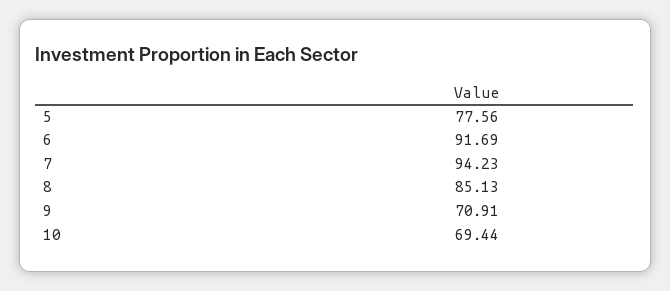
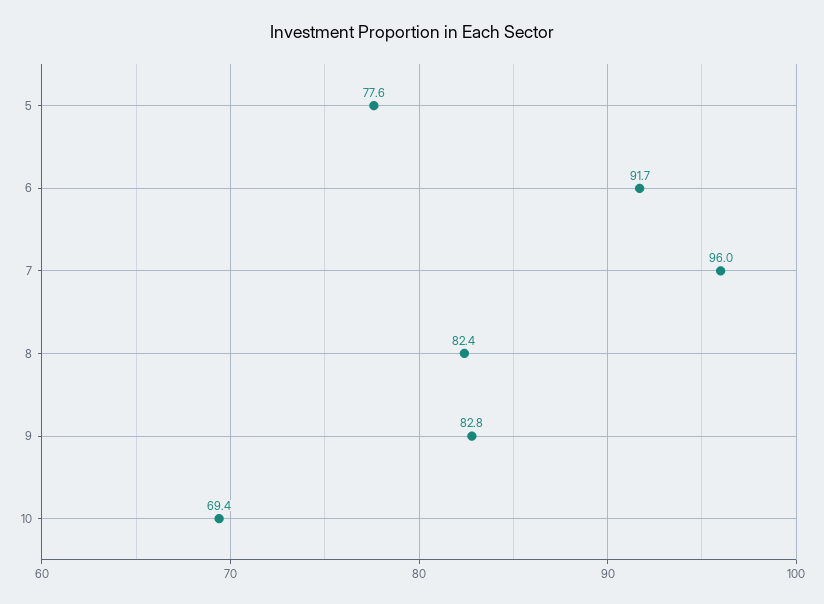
7: 94.23 -> 96
8: 85.13 -> 82.4
9: 70.91 -> 82.8

